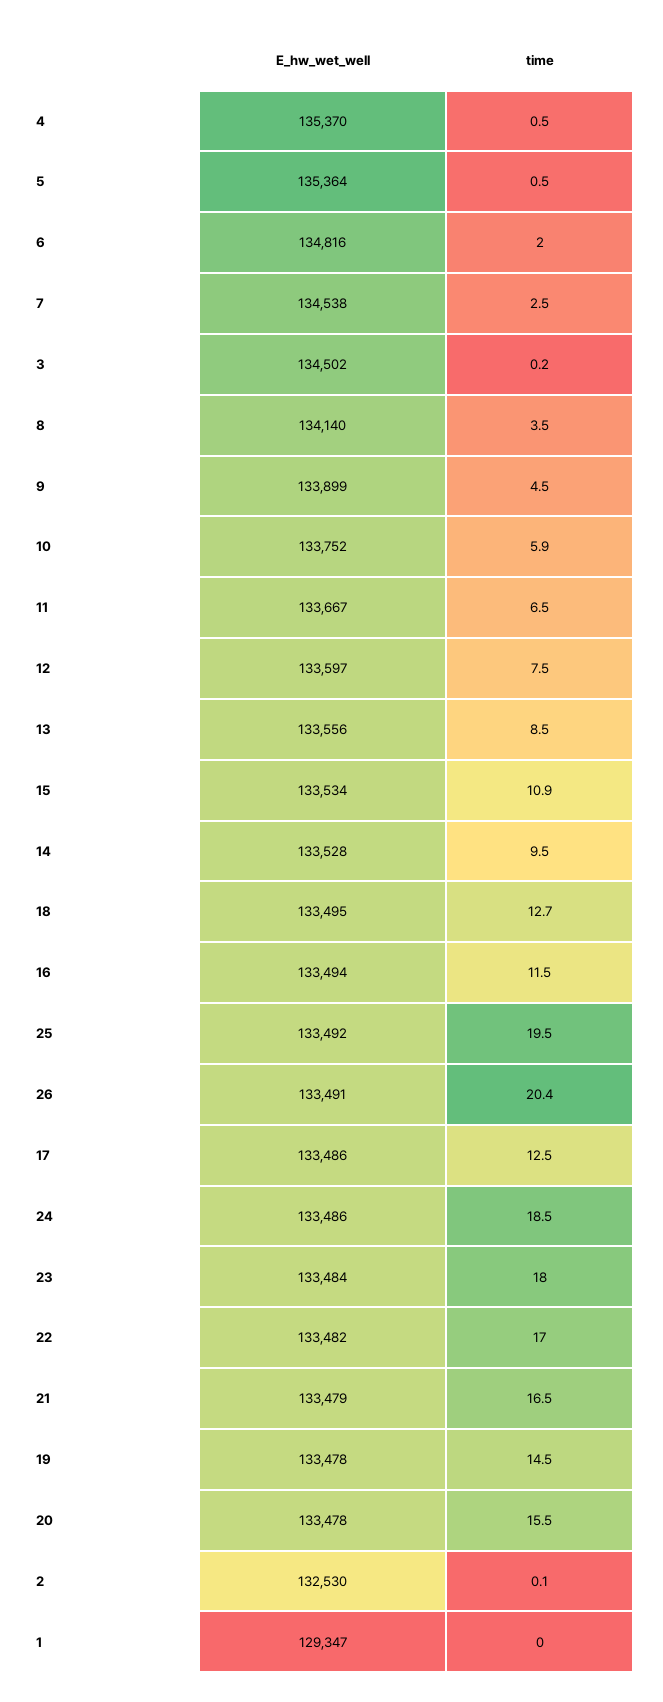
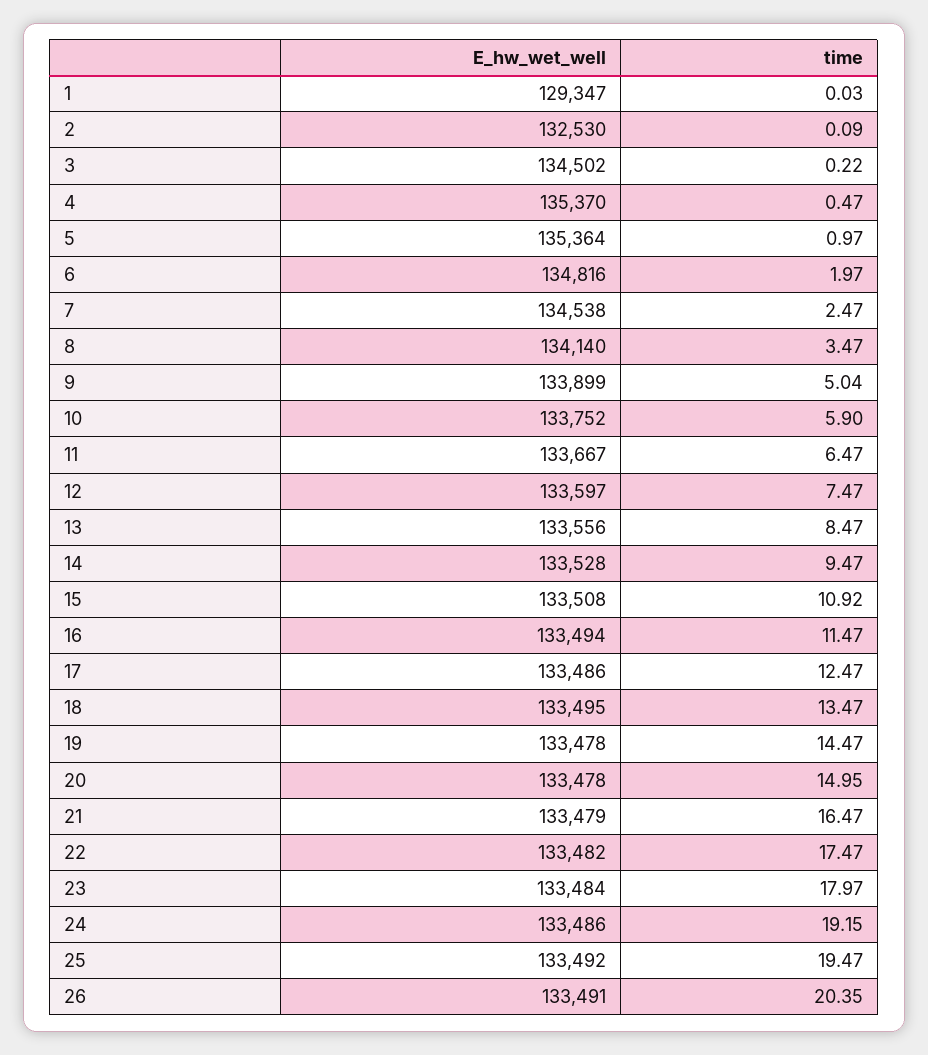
time, 5: 0.5 -> 0.97
time, 9: 4.5 -> 5.04
E_hw_wet_well, 15: 133534 -> 133508
time, 18: 12.7 -> 13.47
time, 24: 18.5 -> 19.15
time, 22: 17 -> 17.47
time, 20: 15.5 -> 14.95

